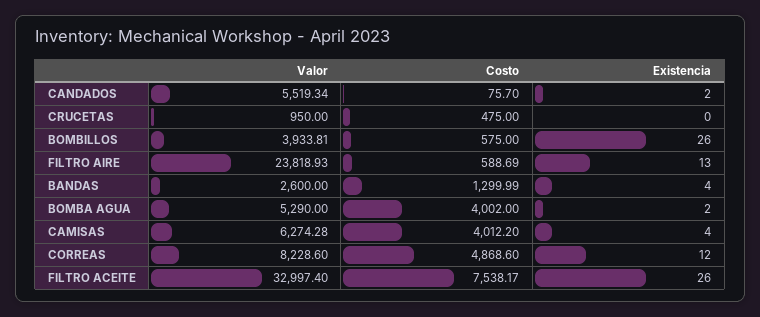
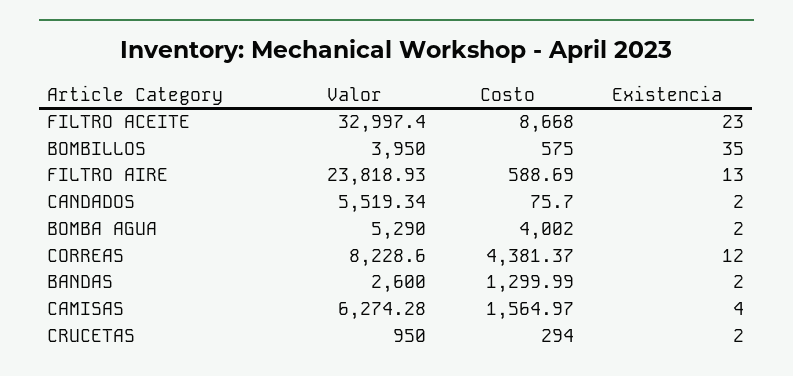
Costo, CRUCETAS: 475 -> 294
Existencia, CRUCETAS: 0 -> 2
Valor, BOMBILLOS: 3933.81 -> 3950
Existencia, BOMBILLOS: 26 -> 35
Existencia, BANDAS: 4 -> 2
Costo, CAMISAS: 4012.2 -> 1564.97
Costo, CORREAS: 4868.6 -> 4381.37
Costo, FILTRO ACEITE: 7538.17 -> 8668
Existencia, FILTRO ACEITE: 26 -> 23

